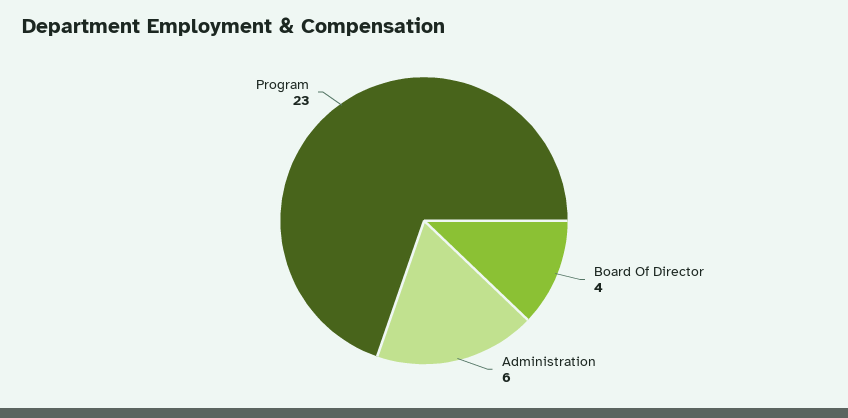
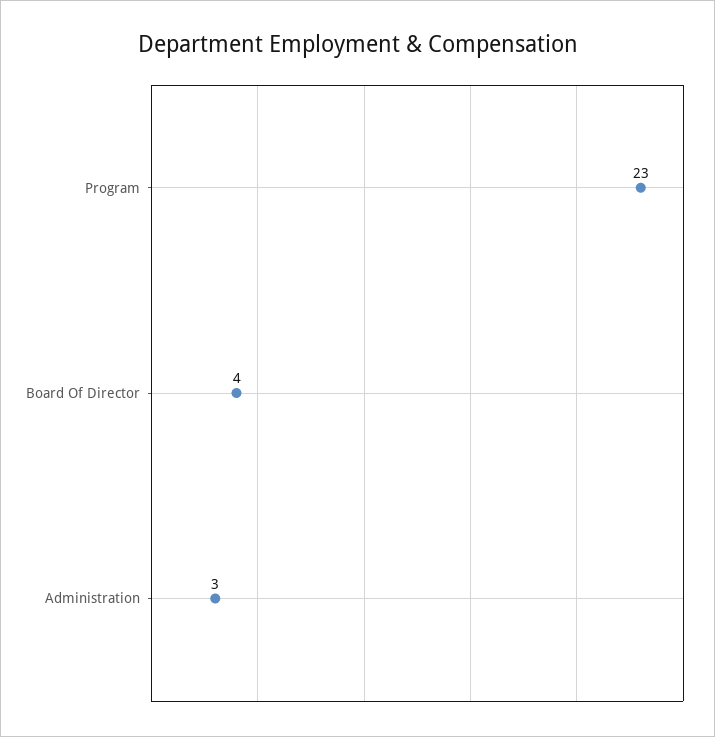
Administration: 6 -> 3

